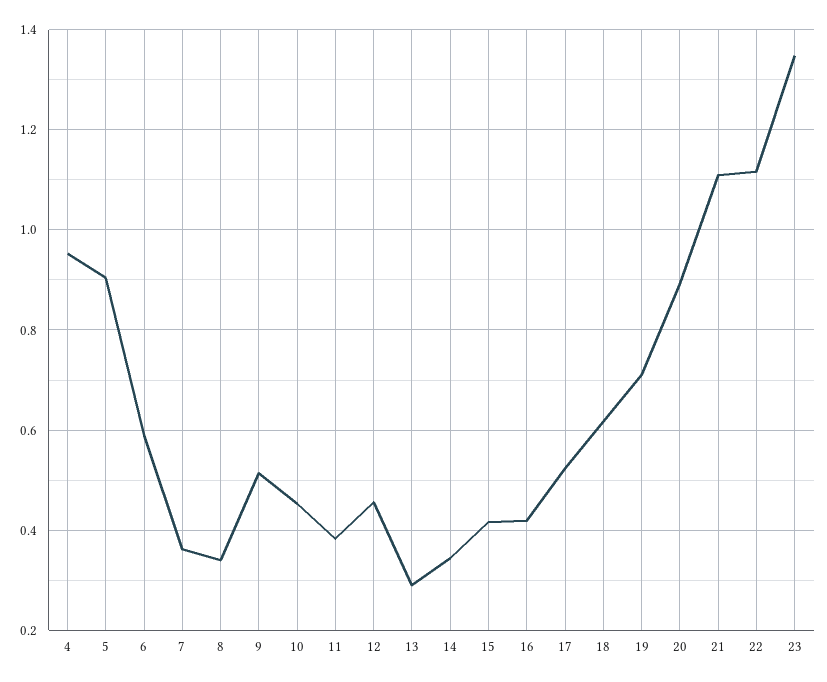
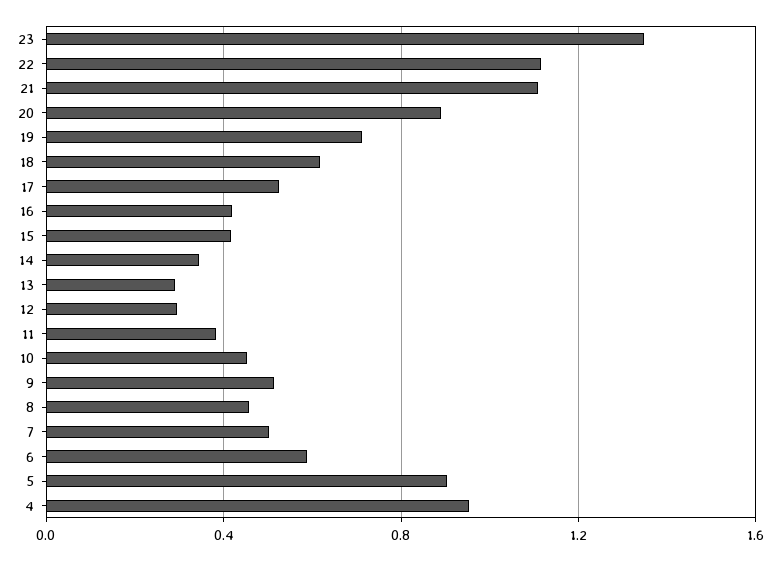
7: 0.36 -> 0.5
8: 0.34 -> 0.45
12: 0.46 -> 0.3

